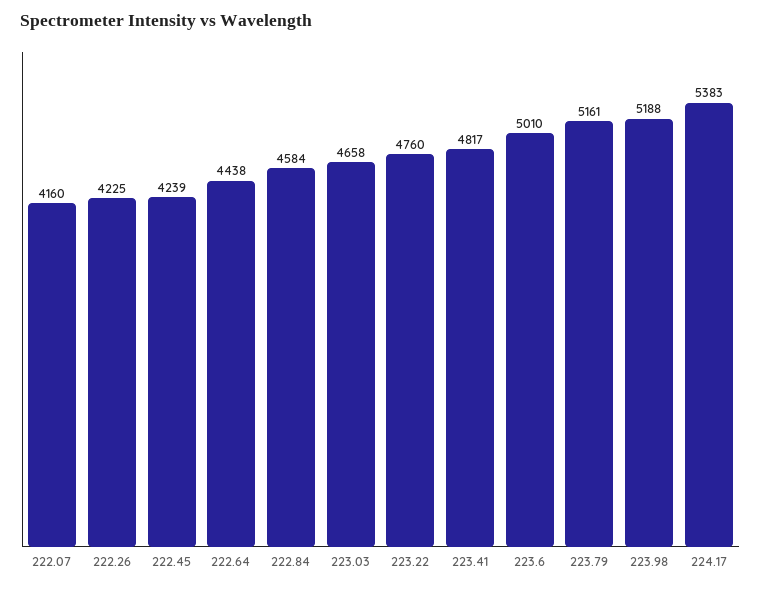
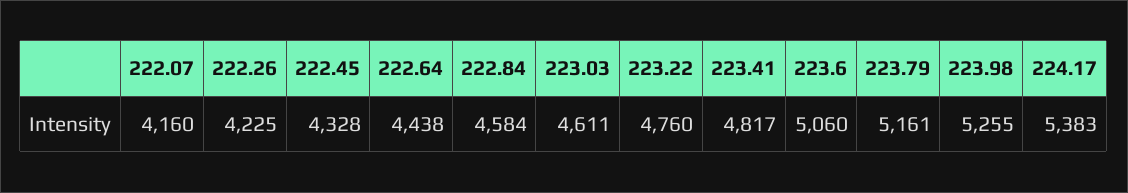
222.45: 4239 -> 4328
223.03: 4658 -> 4611
223.6: 5010 -> 5060
223.98: 5188 -> 5255

